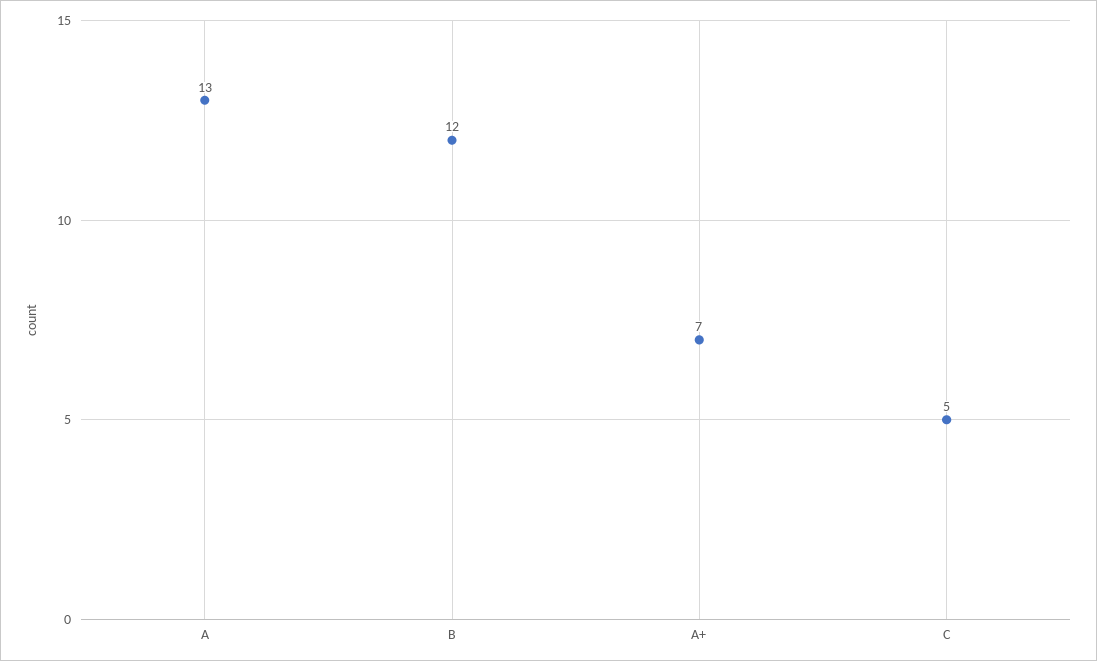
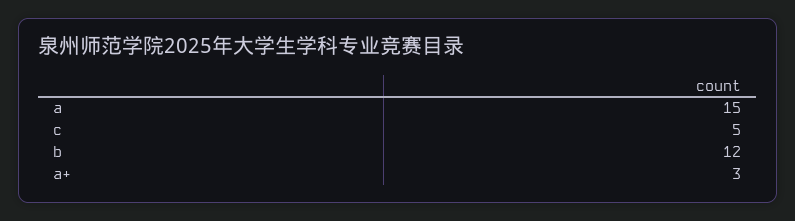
A: 13 -> 15
A+: 7 -> 3

